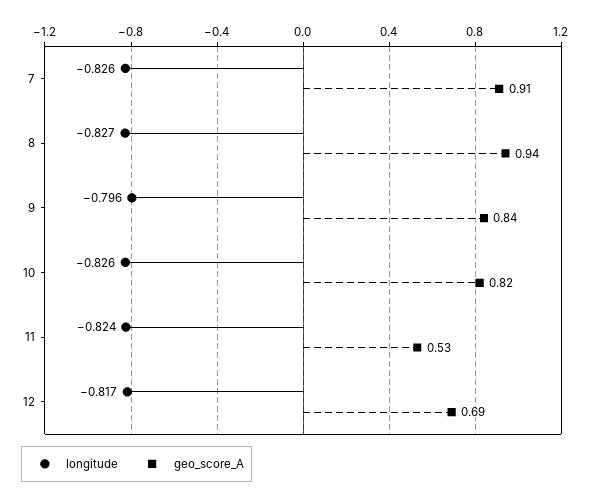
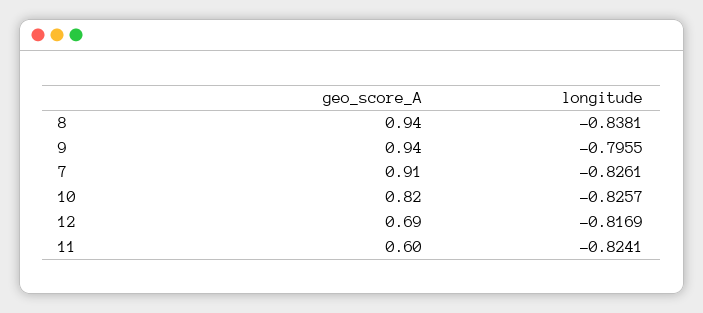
longitude, 8: -0.827 -> -0.8381
geo_score_A, 9: 0.84 -> 0.94
geo_score_A, 11: 0.53 -> 0.6

